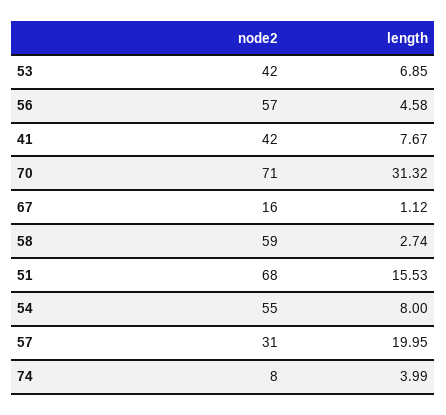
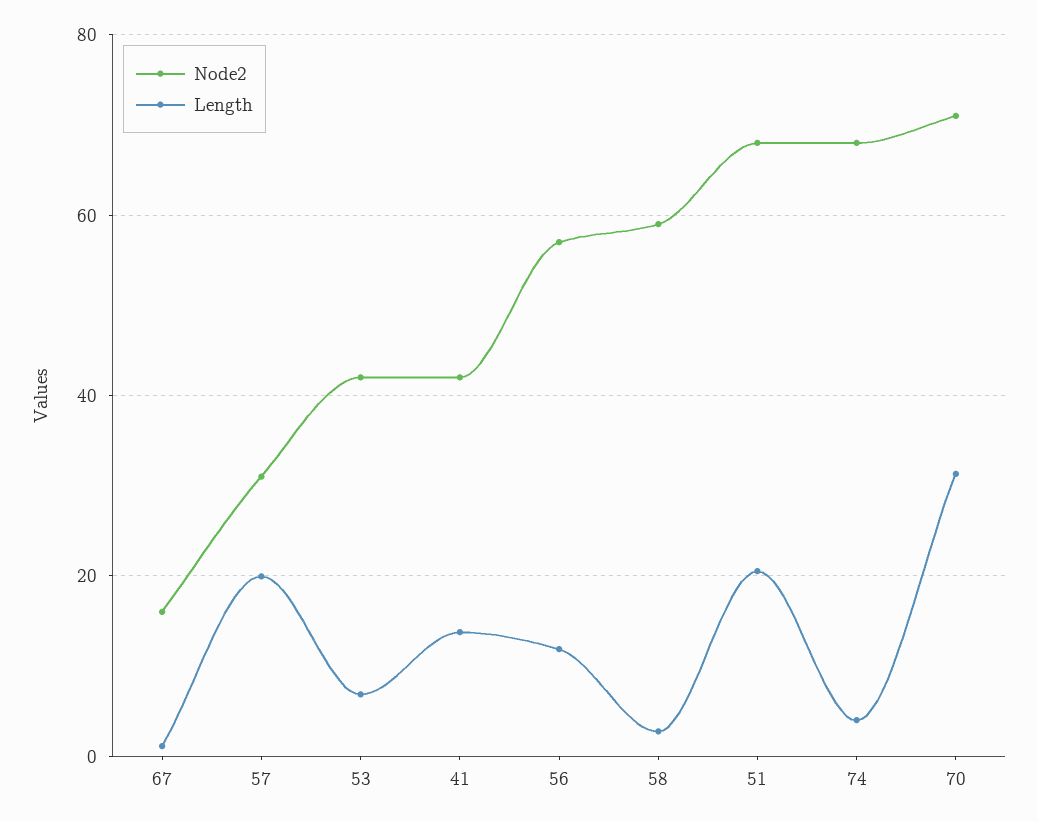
length, 56: 4.58 -> 12
length, 41: 7.67 -> 14
length, 51: 15.53 -> 20
node2, 54: 55 -> none
length, 54: 8 -> none
node2, 74: 8 -> 68

